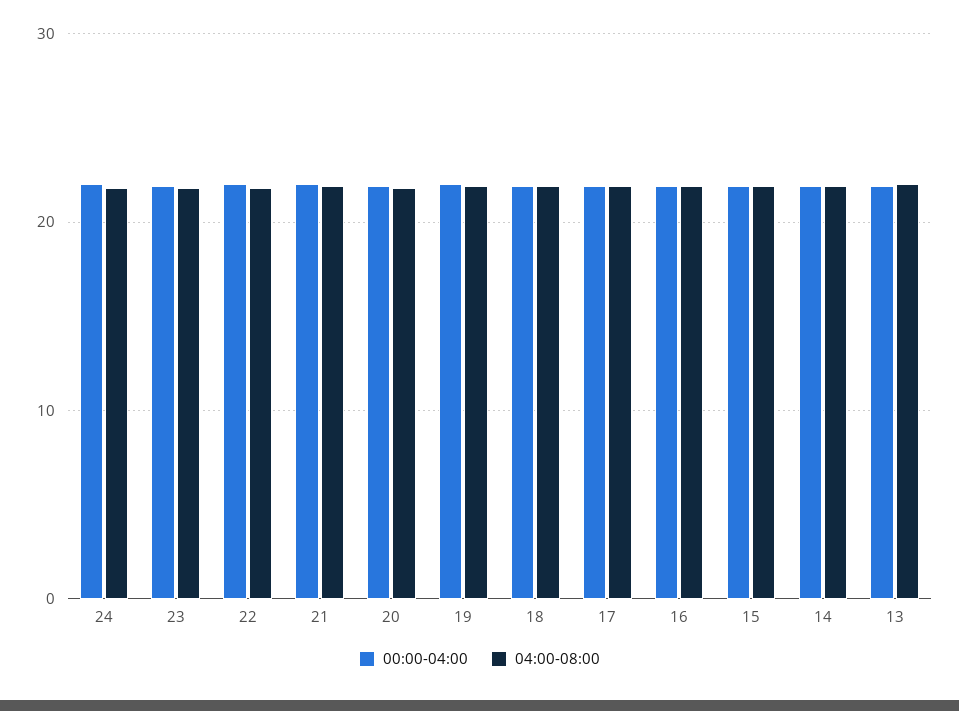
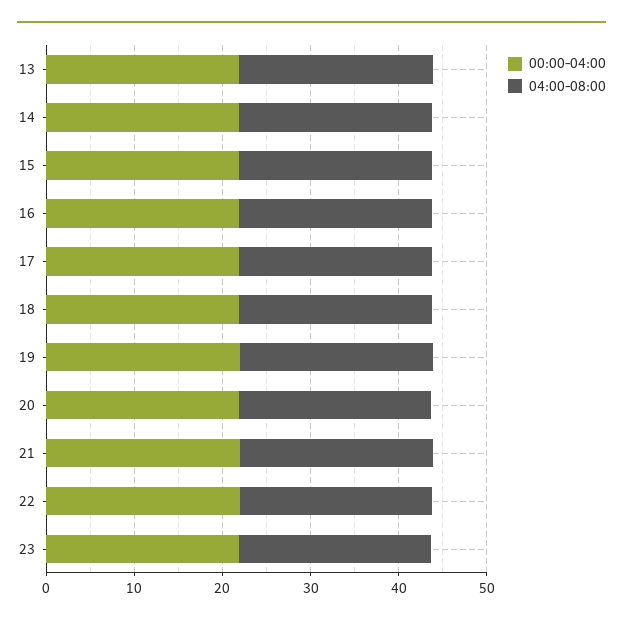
00:00-04:00, 24: 22 -> none
04:00-08:00, 24: 22 -> none

